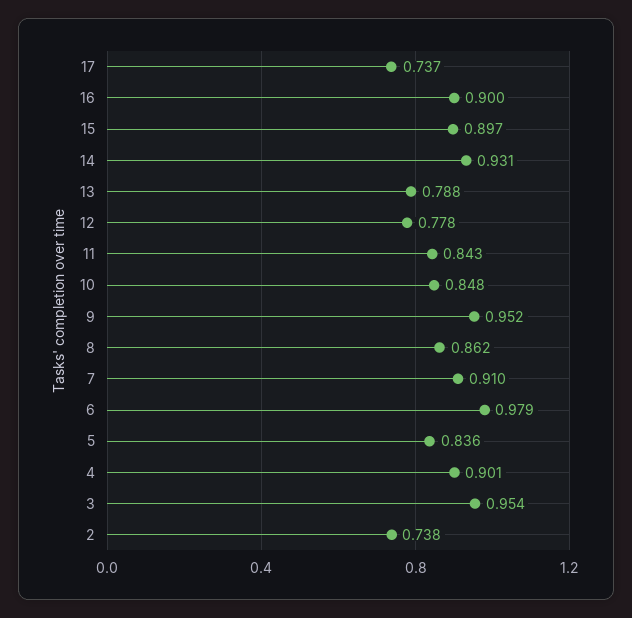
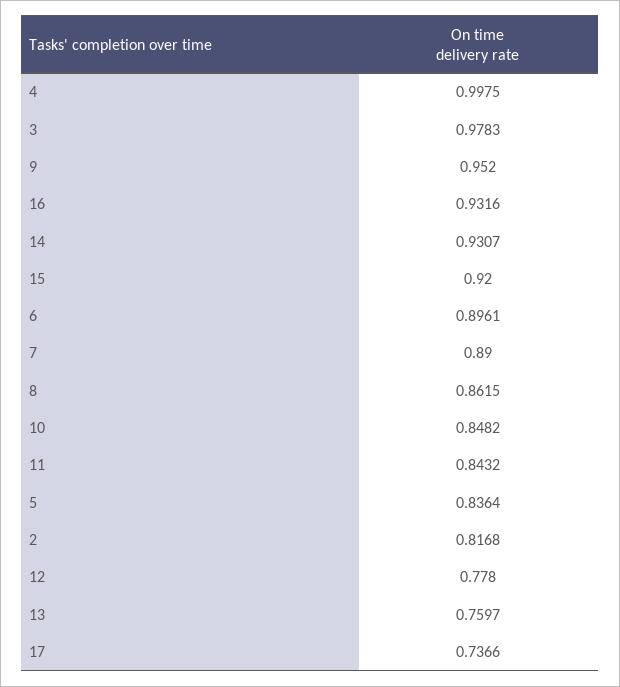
16: 0.9 -> 0.9316
15: 0.897 -> 0.92
13: 0.788 -> 0.7597
7: 0.91 -> 0.89
6: 0.979 -> 0.8961
4: 0.901 -> 0.9975
3: 0.954 -> 0.9783
2: 0.738 -> 0.8168

